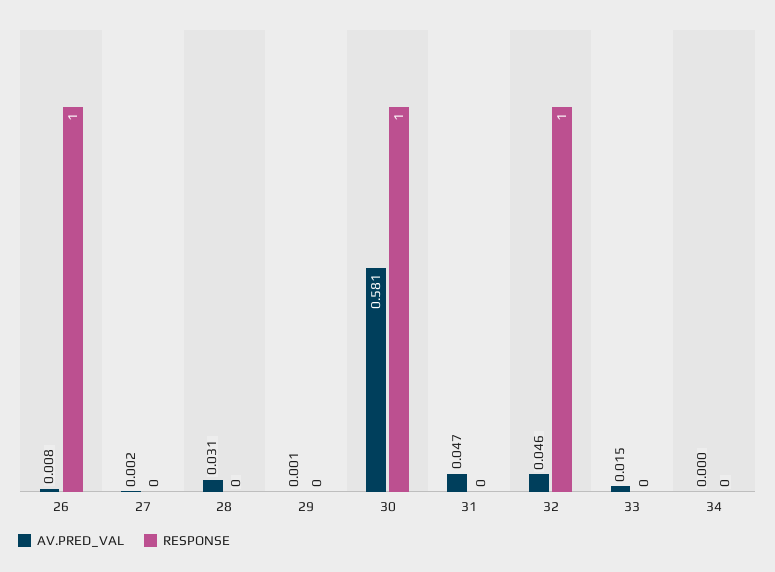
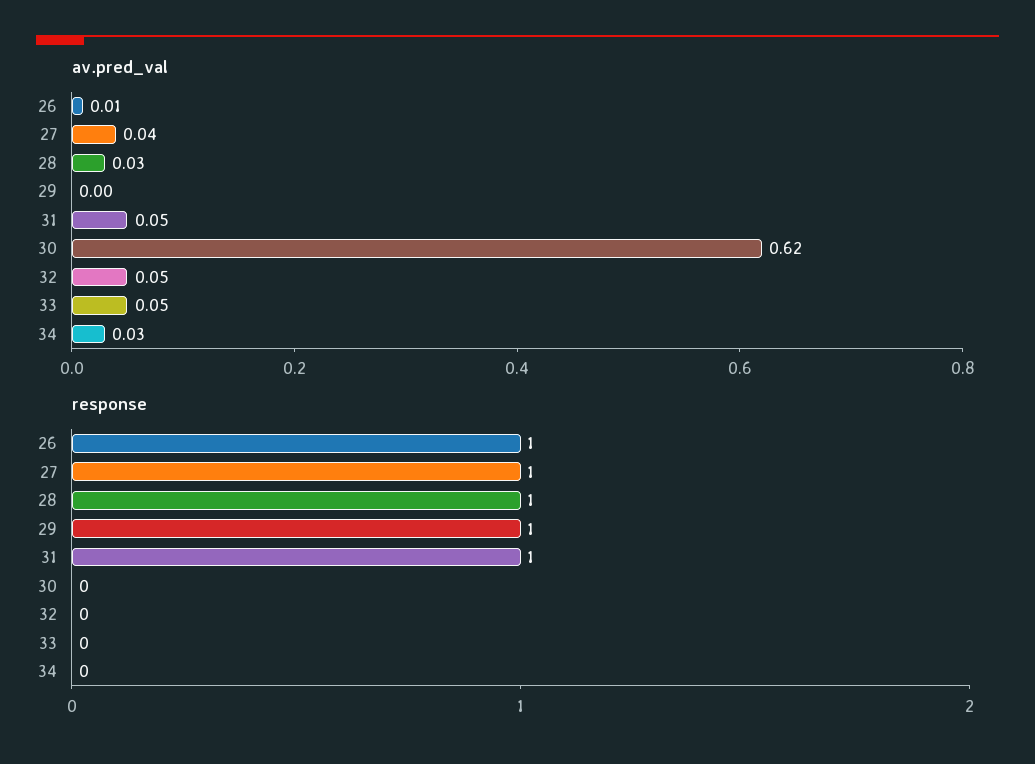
AV.PRED_VAL, 27: 0.002 -> 0.04
RESPONSE, 27: 0 -> 1
RESPONSE, 28: 0 -> 1
RESPONSE, 29: 0 -> 1
AV.PRED_VAL, 30: 0.581 -> 0.62
RESPONSE, 30: 1 -> 0
RESPONSE, 31: 0 -> 1
RESPONSE, 32: 1 -> 0
AV.PRED_VAL, 33: 0.015 -> 0.05
AV.PRED_VAL, 34: 0 -> 0.03

